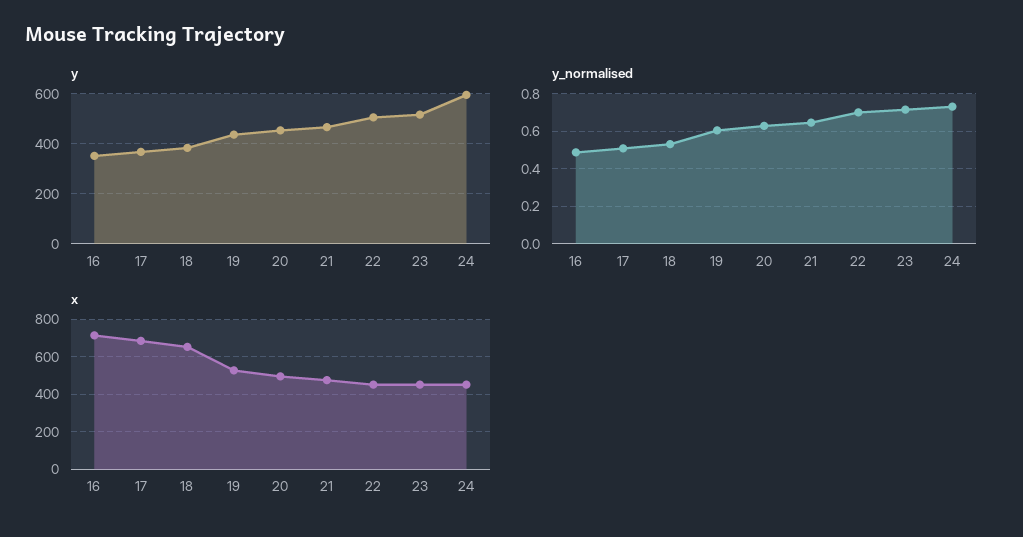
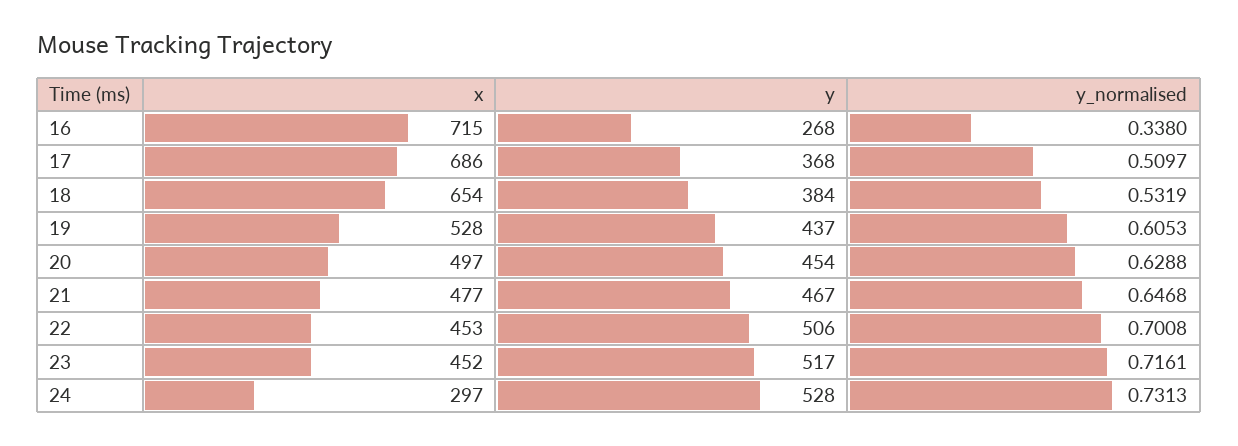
y, 16: 350 -> 268
y, 24: 600 -> 528
y_normalised, 16: 0.5 -> 0.338
x, 24: 450 -> 297

